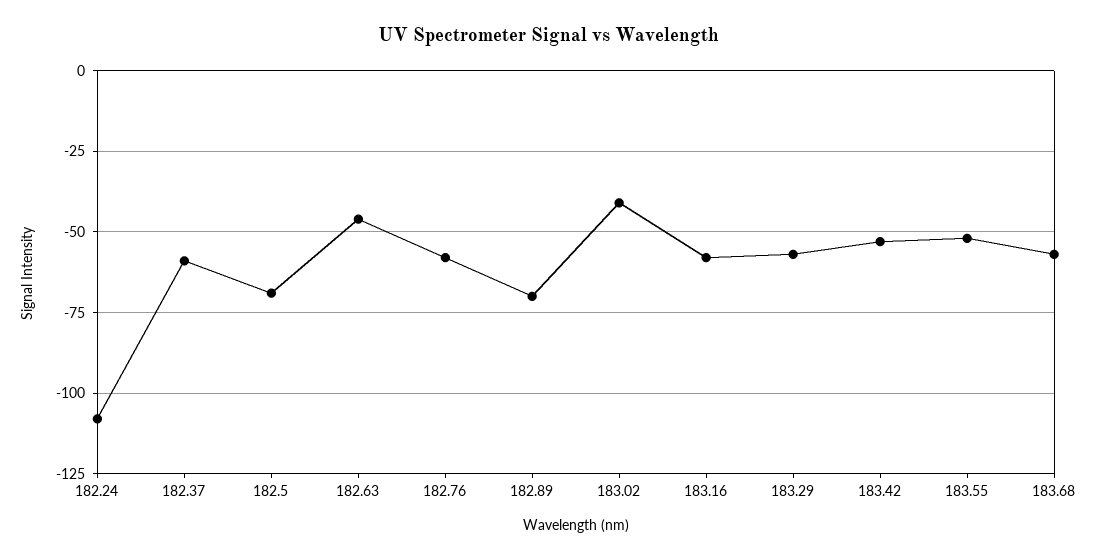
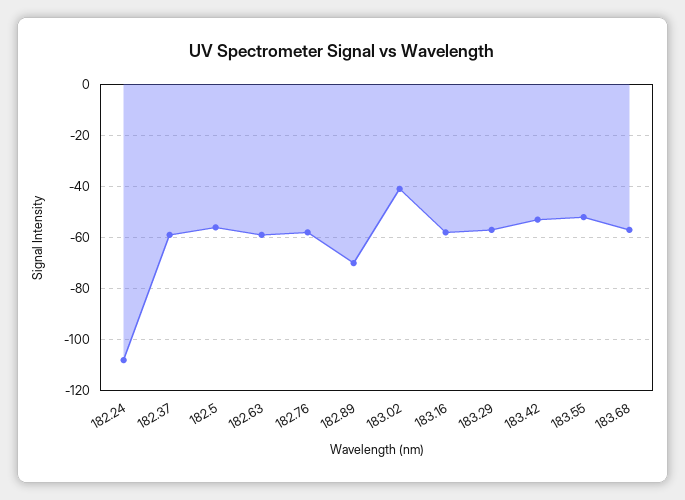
182.5: -70 -> -55
182.63: -45 -> -60

